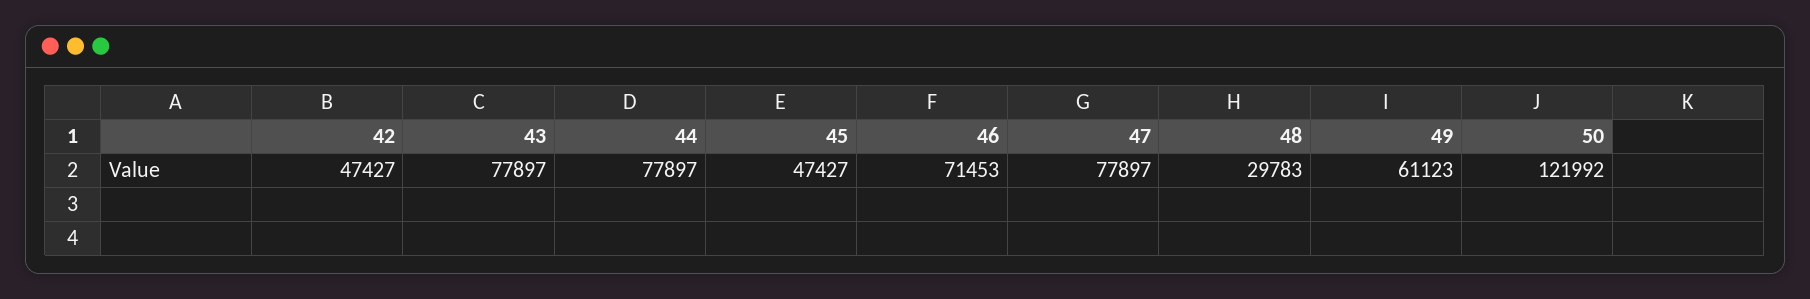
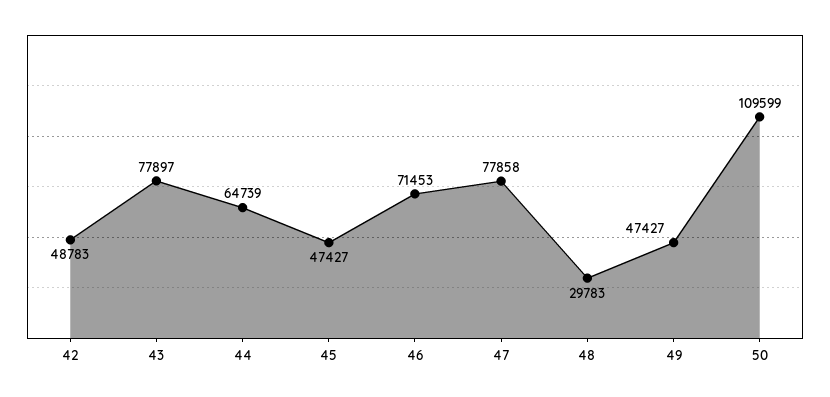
42: 47427 -> 48783
44: 77897 -> 64739
47: 77897 -> 77858
49: 61123 -> 47427
50: 121992 -> 109599

